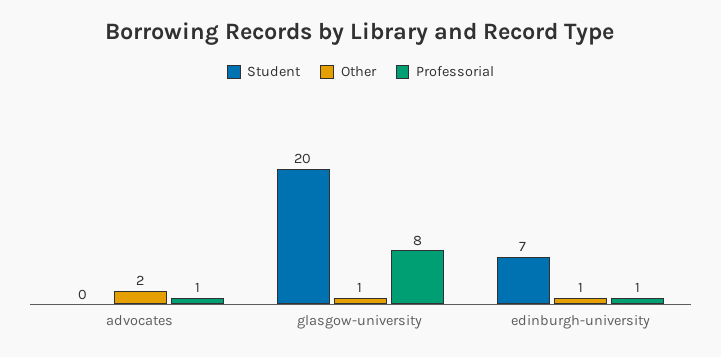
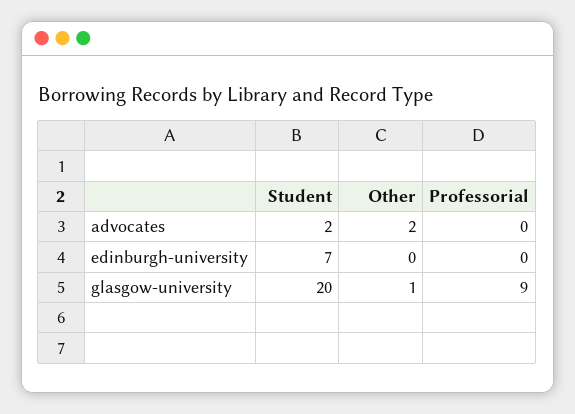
Student, advocates: 0 -> 2
Professorial, advocates: 1 -> 0
Professorial, glasgow-university: 8 -> 9
Other, edinburgh-university: 1 -> 0
Professorial, edinburgh-university: 1 -> 0

